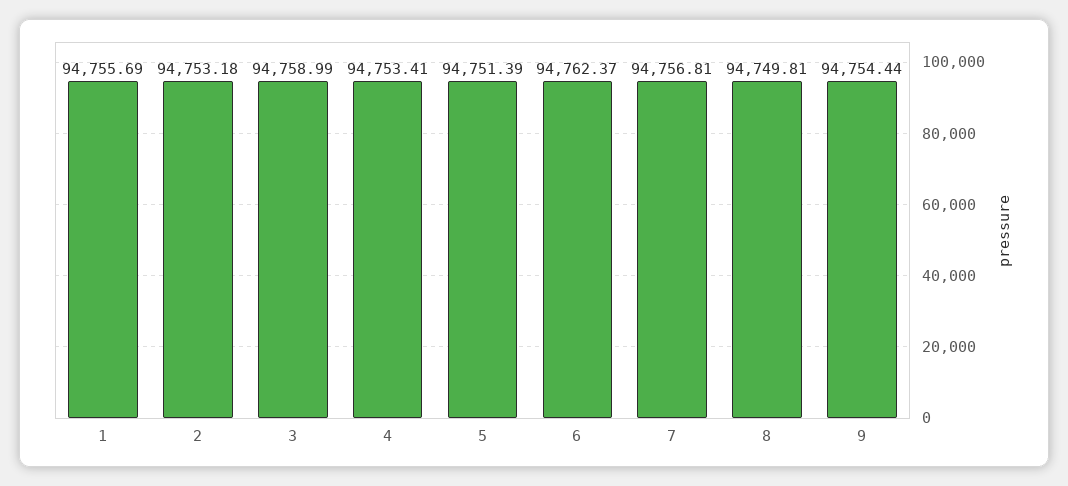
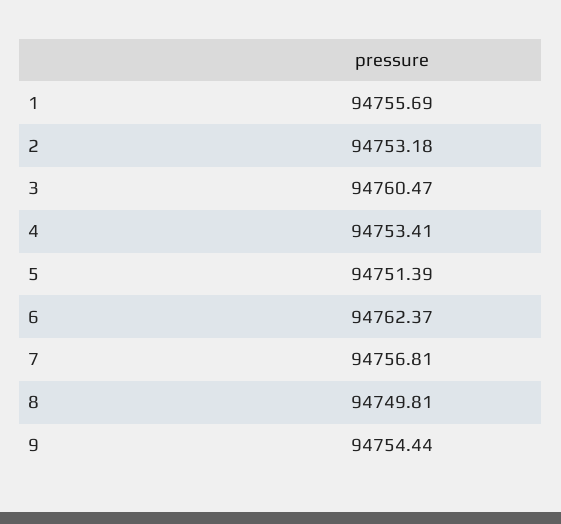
3: 94758.99 -> 94760.47

